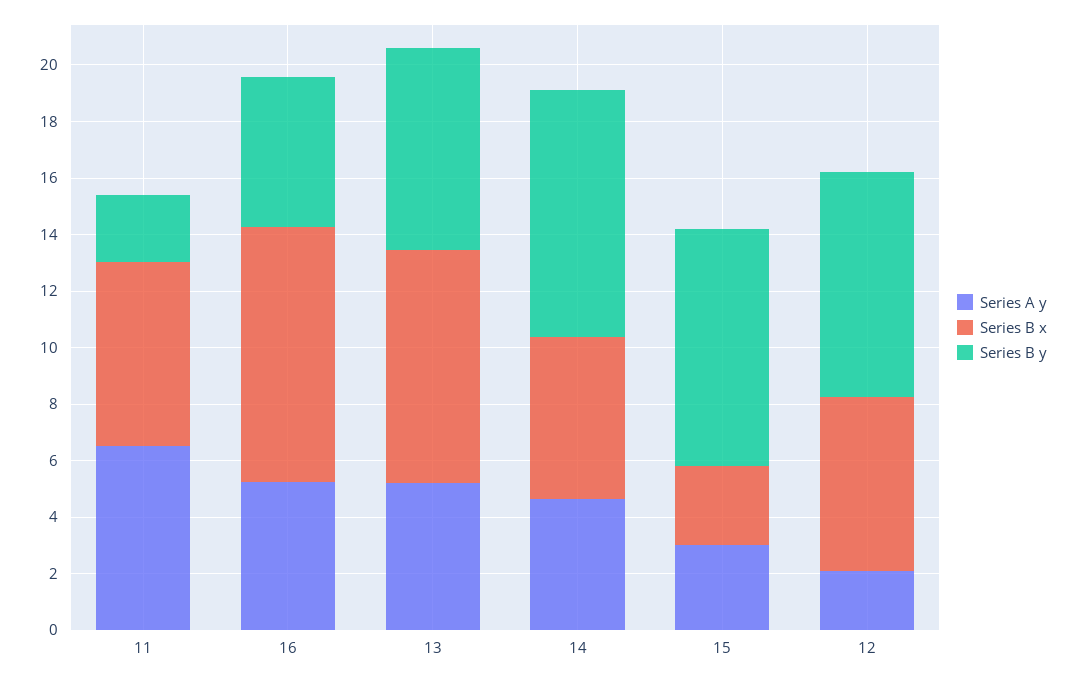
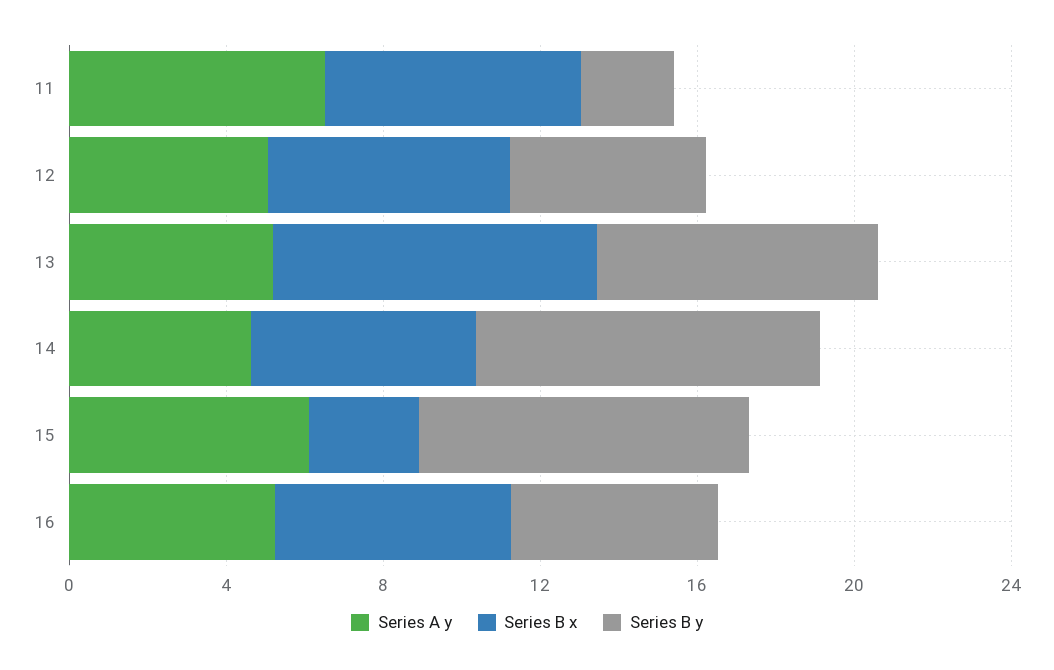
Series B x, 16: 9 -> 6
Series A y, 15: 3 -> 6
Series A y, 12: 2 -> 5
Series B y, 12: 8 -> 5

